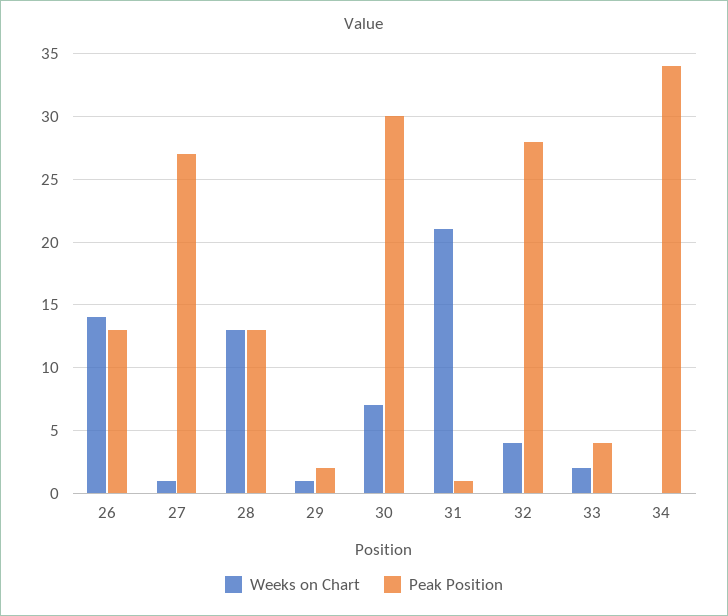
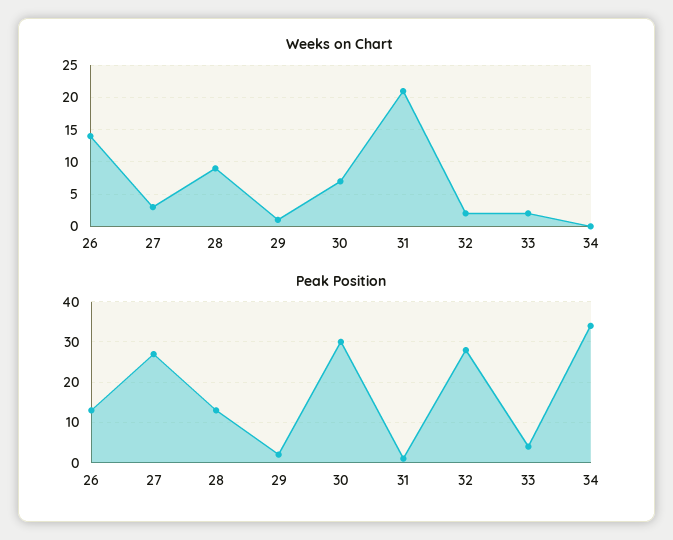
Weeks on Chart, 27: 1 -> 3
Weeks on Chart, 28: 13 -> 9
Weeks on Chart, 32: 4 -> 2

